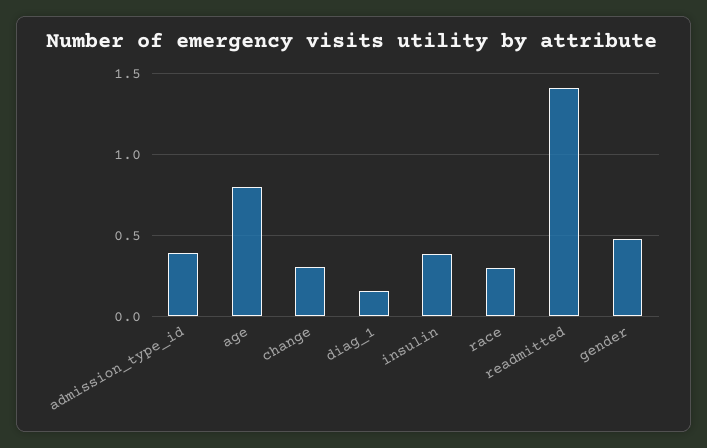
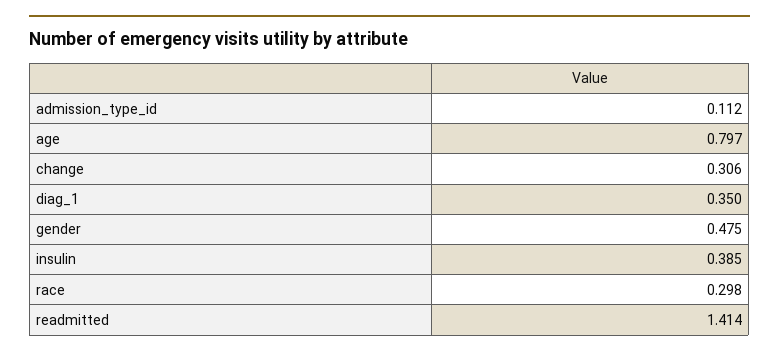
admission_type_id: 0.4 -> 0.112
diag_1: 0.15 -> 0.35

